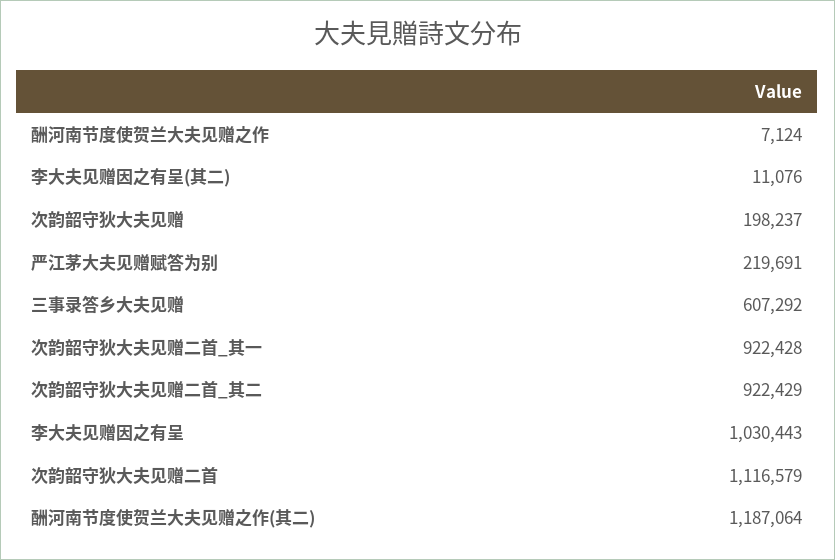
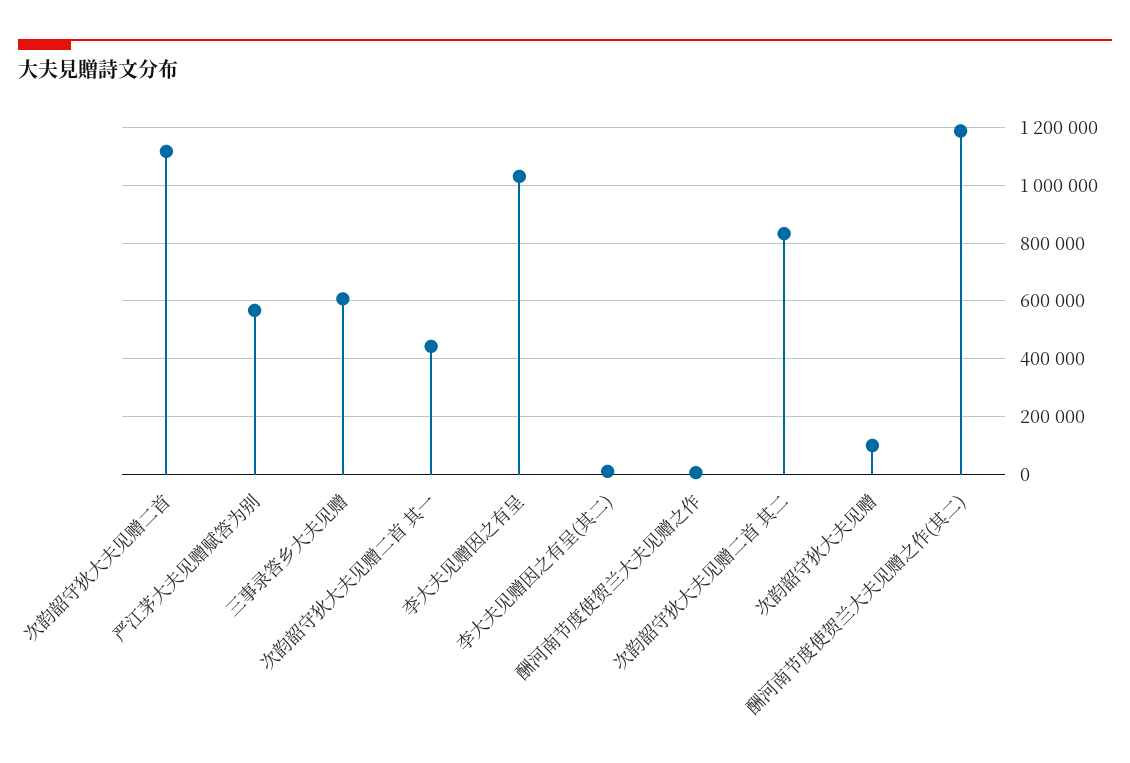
次韵韶守狄大夫见赠: 198237 -> 100000
严江茅大夫见赠赋答为别: 219691 -> 575000
次韵韶守狄大夫见赠二首_其一: 922428 -> 450000
次韵韶守狄大夫见赠二首_其二: 922429 -> 825000

